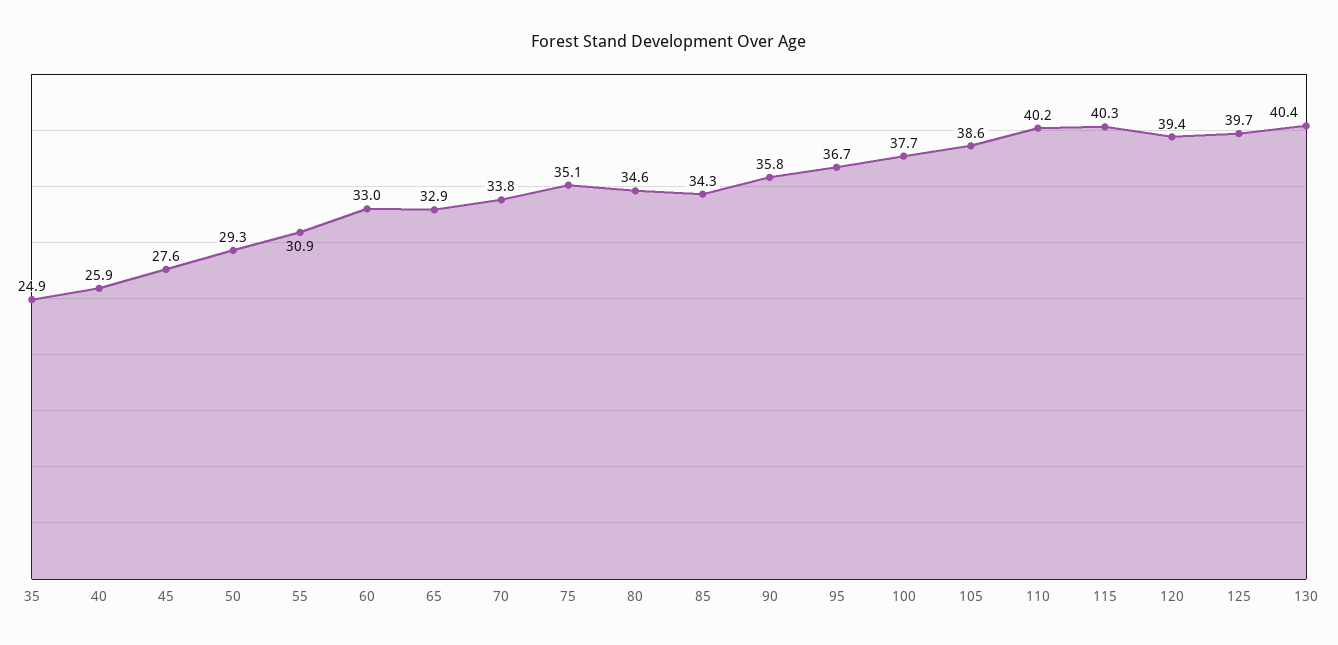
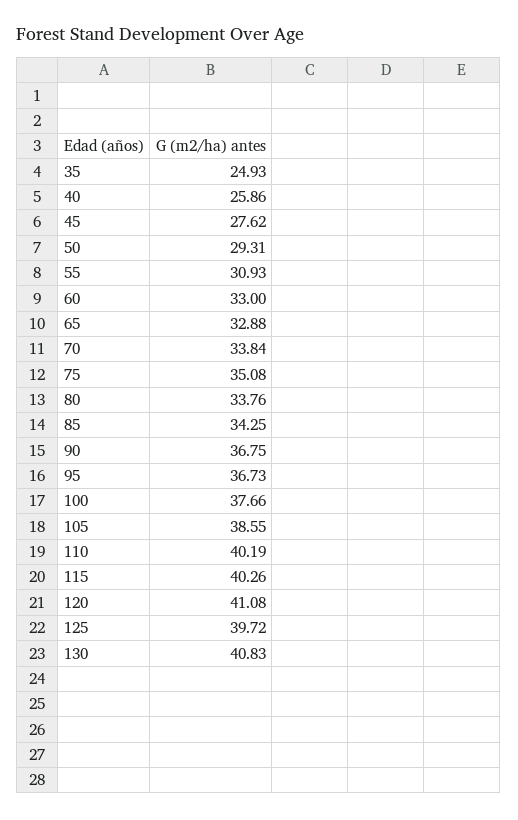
80: 34.6 -> 33.76
90: 35.8 -> 36.75
120: 39.4 -> 41.08
130: 40.4 -> 40.83

